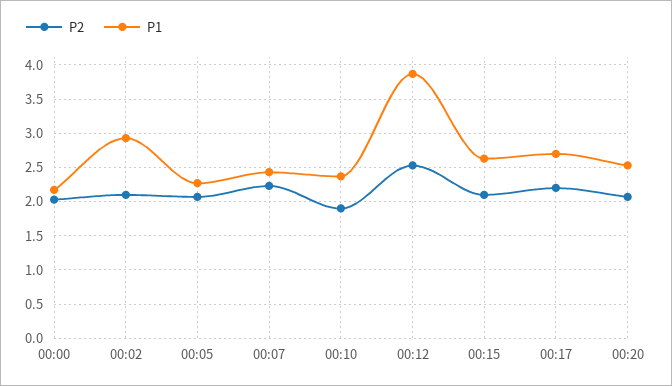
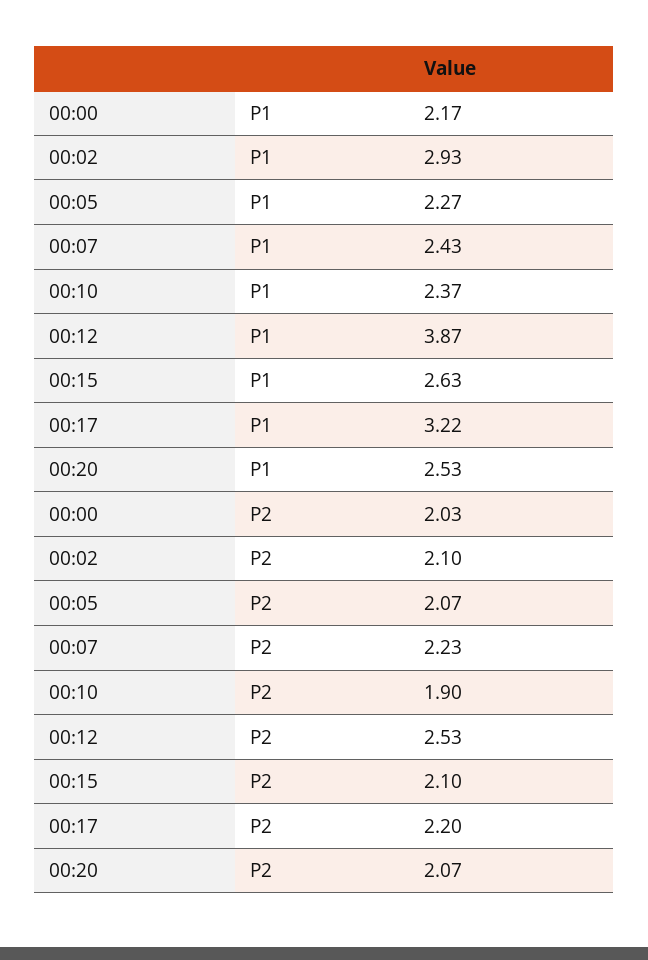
P1, 00:17: 2.7 -> 3.22

